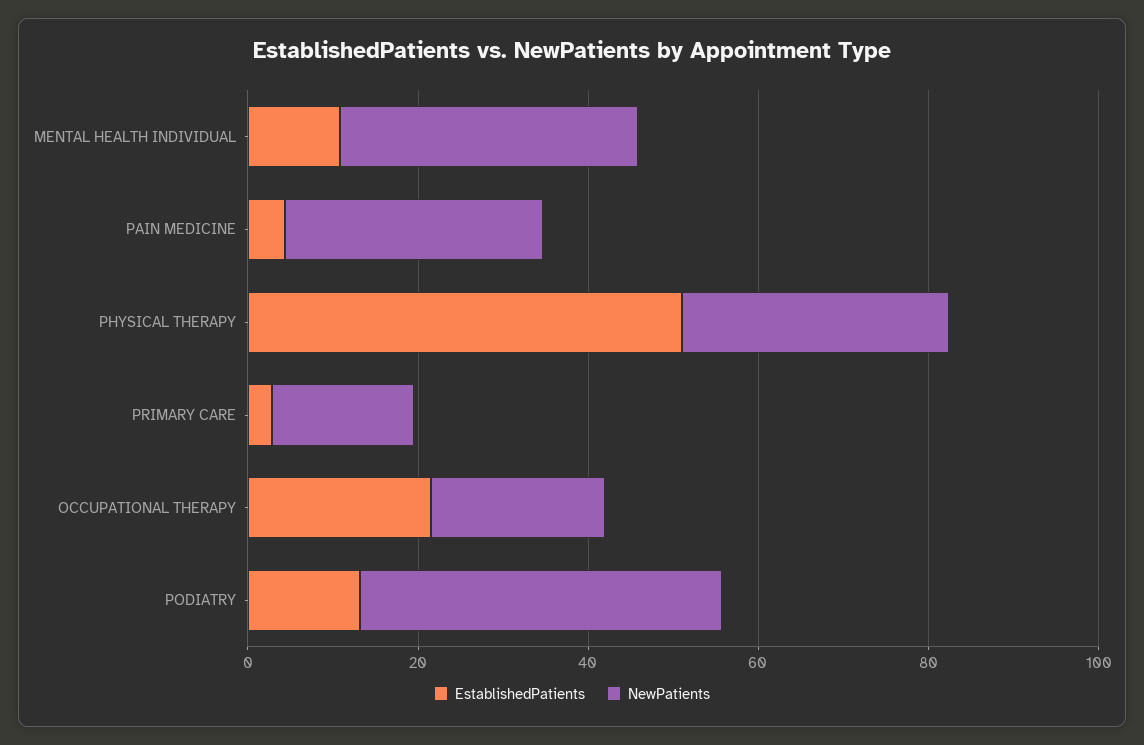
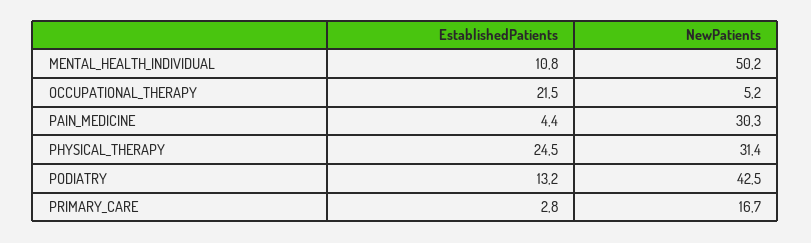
NewPatients, MENTAL HEALTH INDIVIDUAL: 35 -> 50.2
EstablishedPatients, PHYSICAL THERAPY: 50 -> 24.5
NewPatients, OCCUPATIONAL THERAPY: 20 -> 5.2

